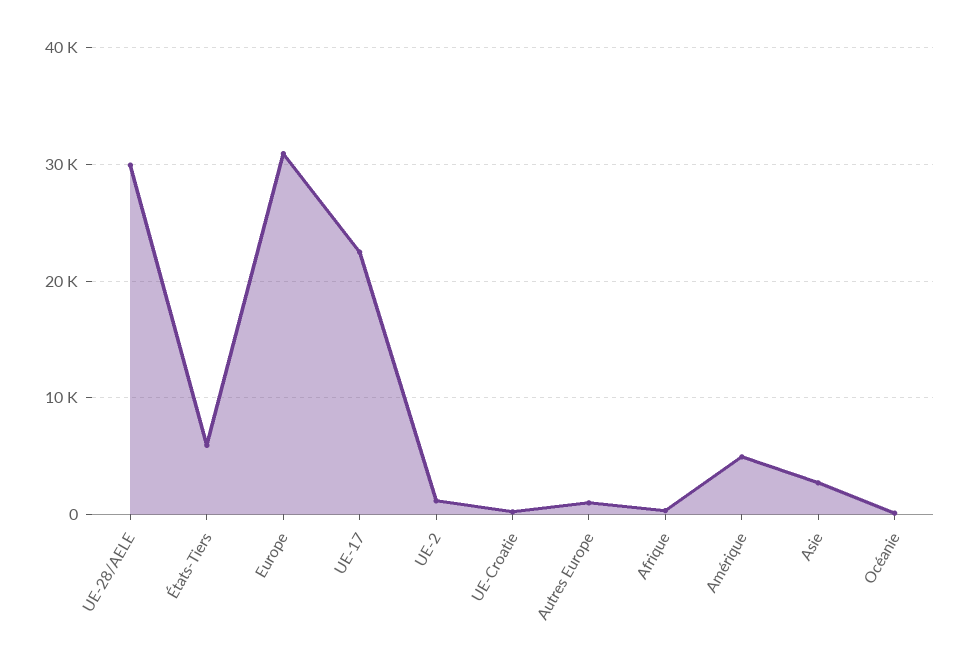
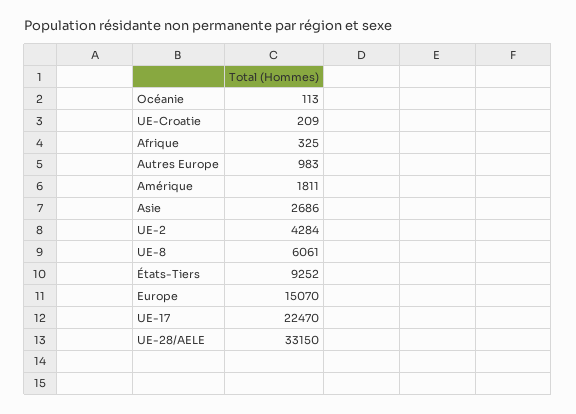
UE-28/AELE: 30000 -> 33150
États-Tiers: 6000 -> 9252
Europe: 31000 -> 15070
UE-2: 1000 -> 4284
Amérique: 5000 -> 1811
UE-8: none -> 6061

